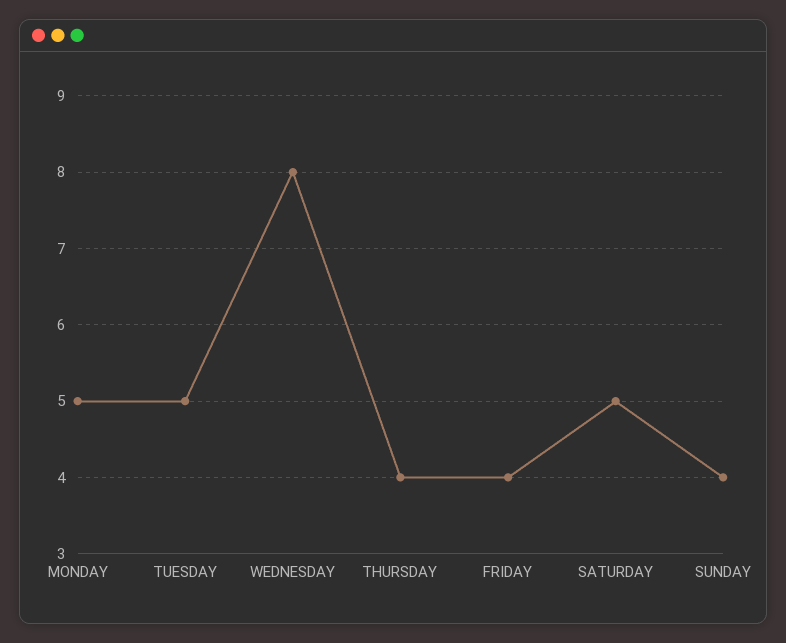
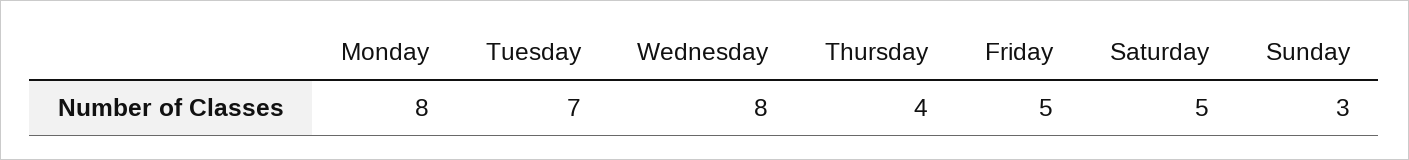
MONDAY: 5 -> 8
TUESDAY: 5 -> 7
FRIDAY: 4 -> 5
SUNDAY: 4 -> 3

